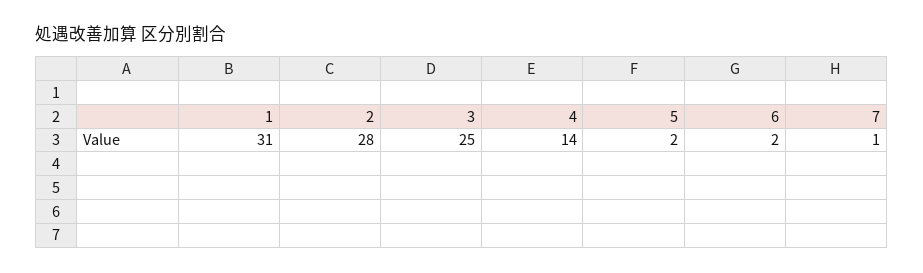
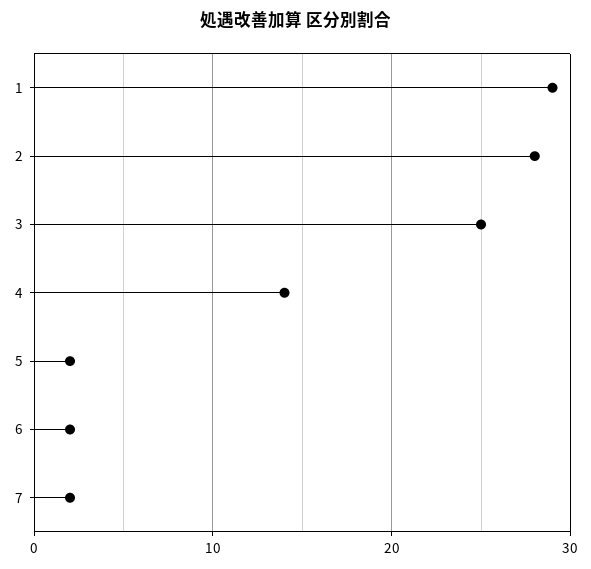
1: 31 -> 29
7: 1 -> 2

